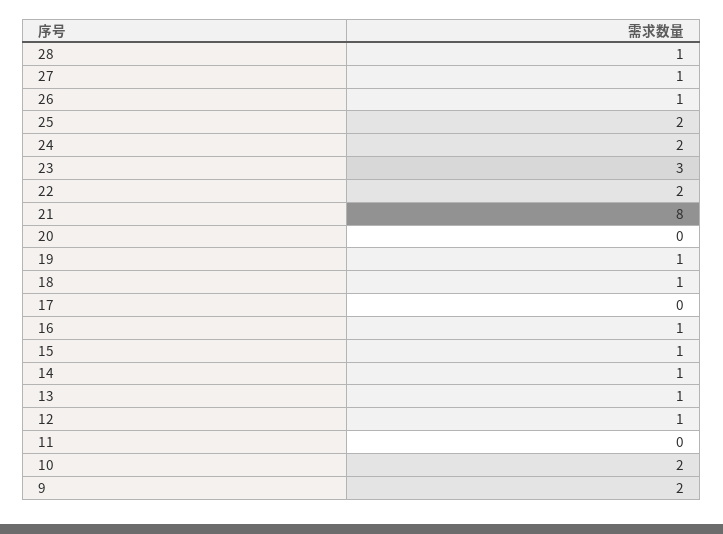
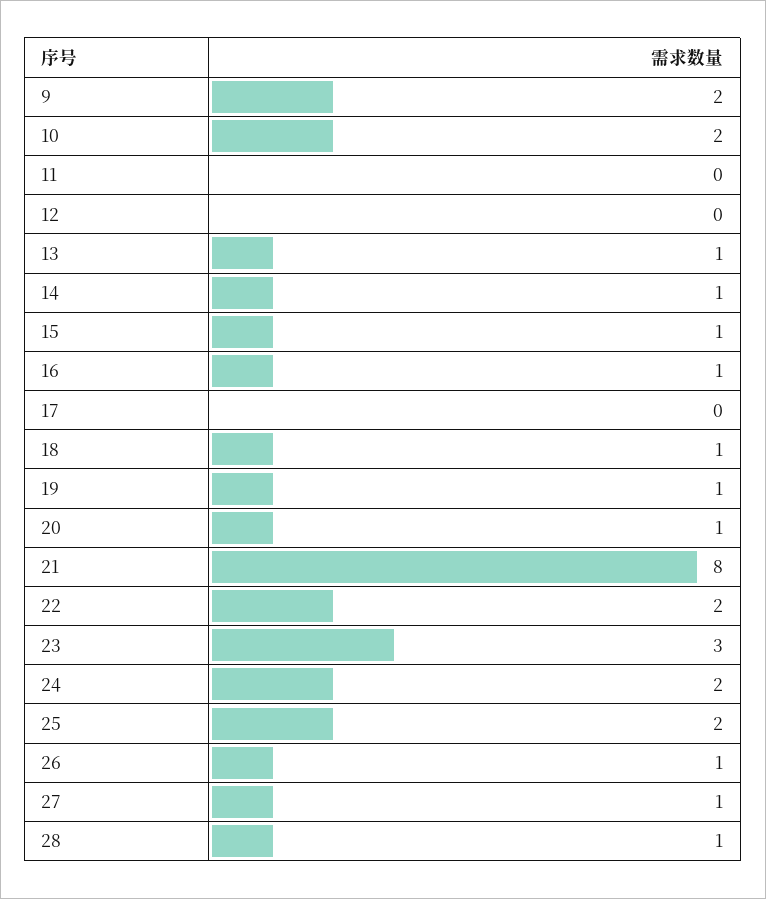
20: 0 -> 1
12: 1 -> 0

